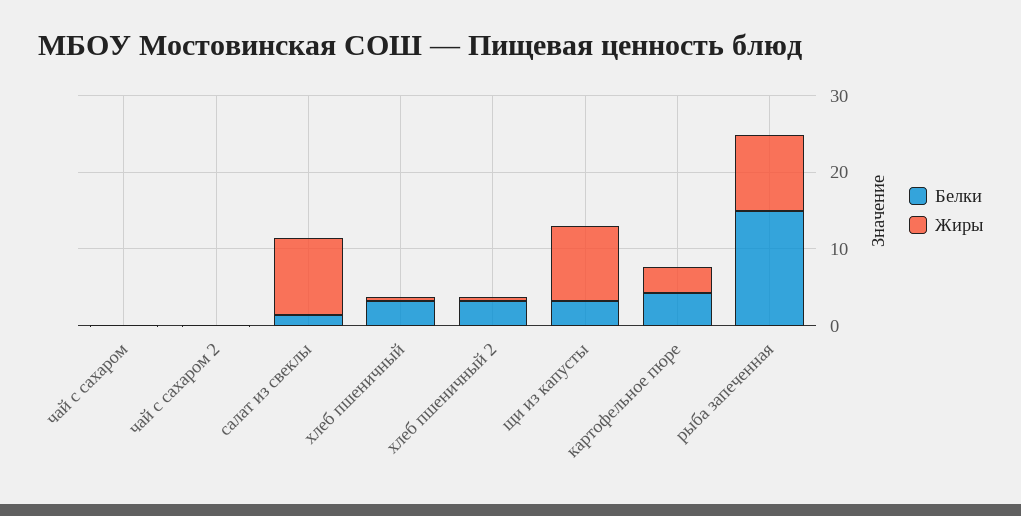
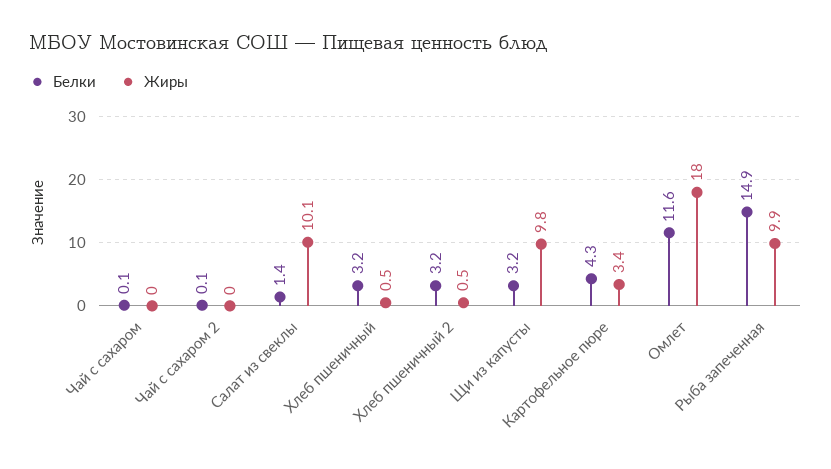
Белки, Омлет: none -> 11.6
Жиры, Омлет: none -> 18

